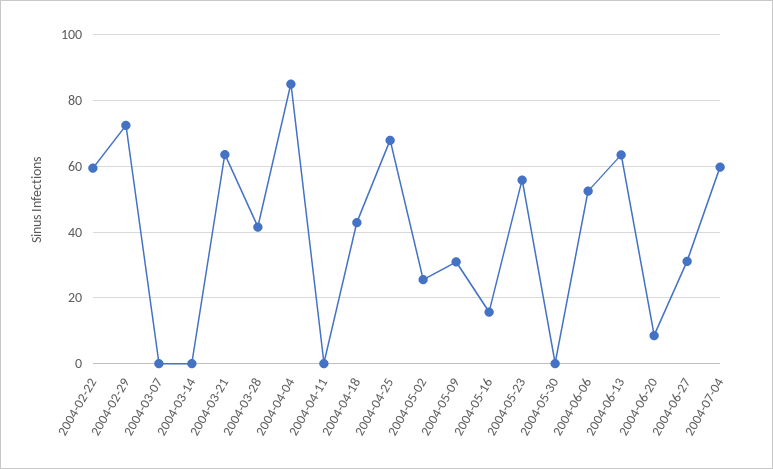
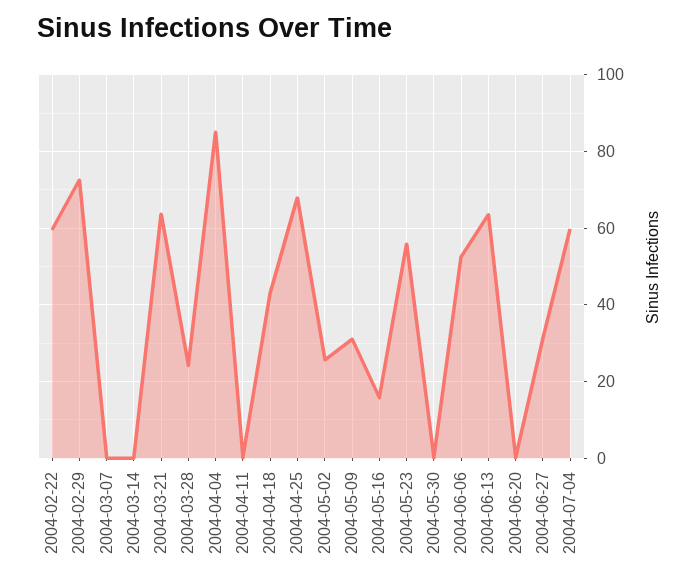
2004-03-28: 42 -> 24
2004-06-20: 8 -> 0

